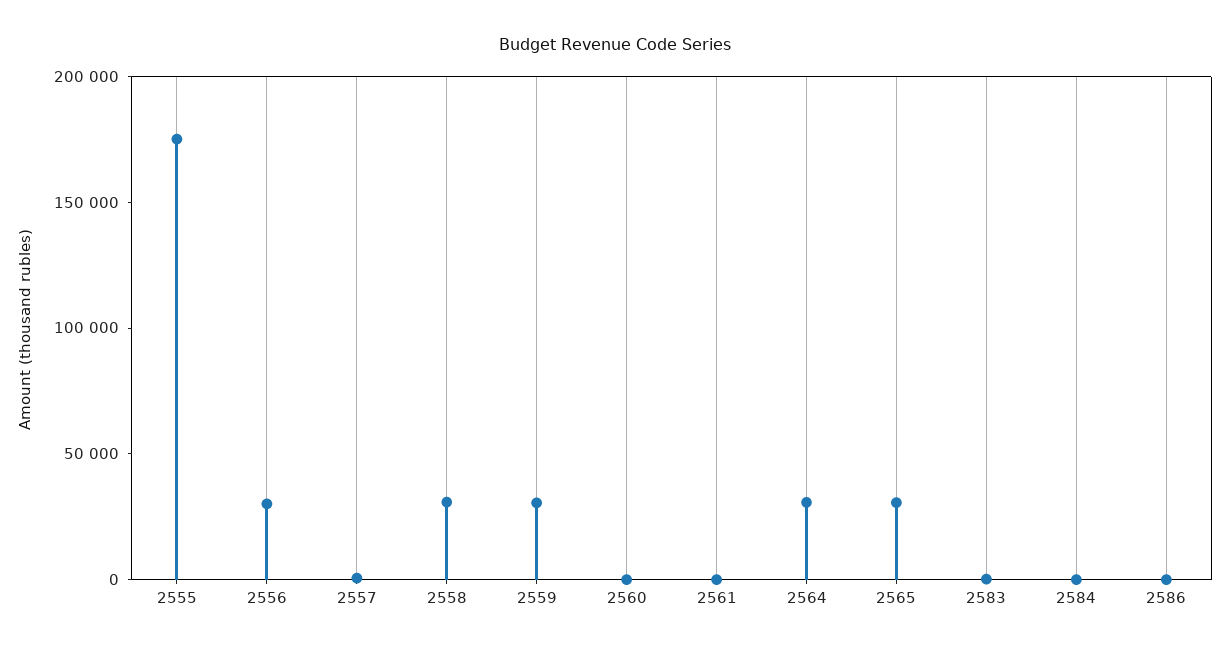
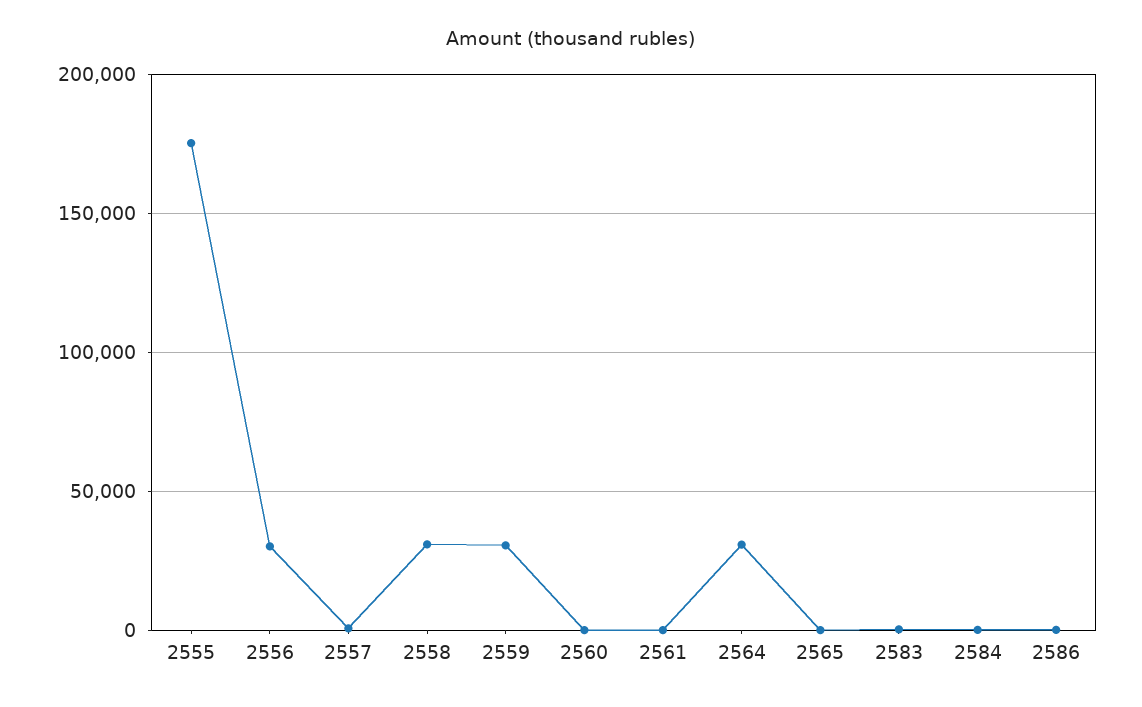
2565: 30000 -> 0

